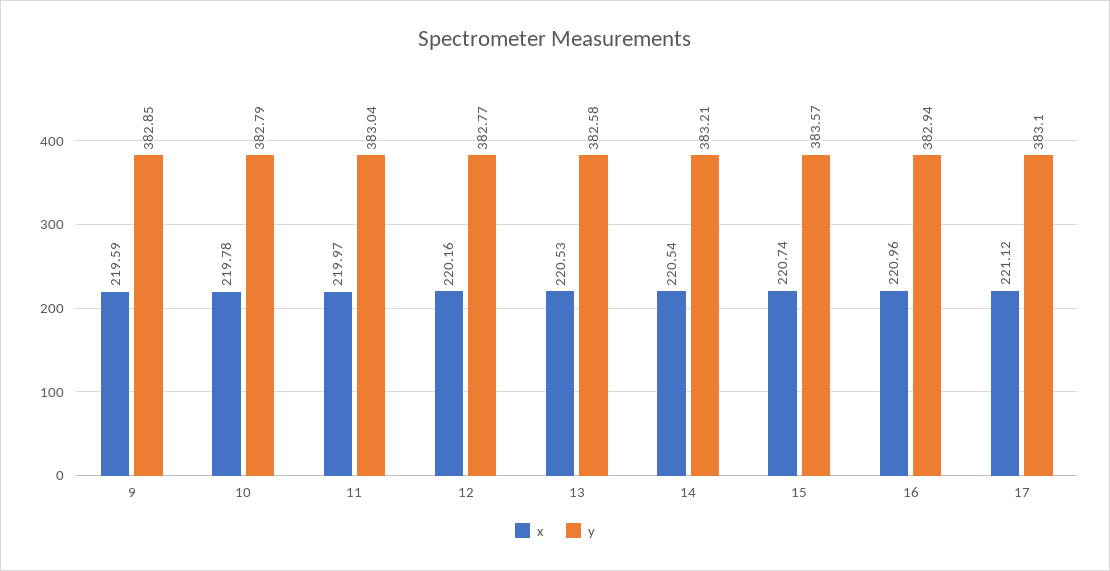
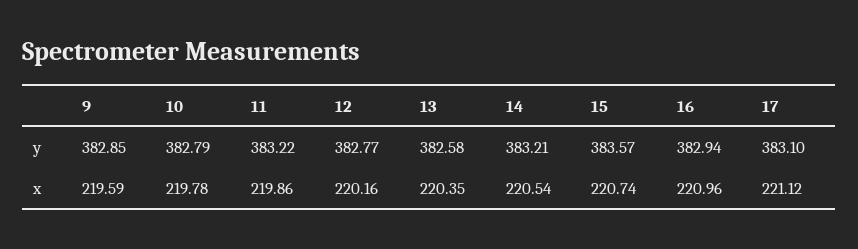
x, 11: 219.97 -> 219.86
y, 11: 383.04 -> 383.22
x, 13: 220.53 -> 220.35

